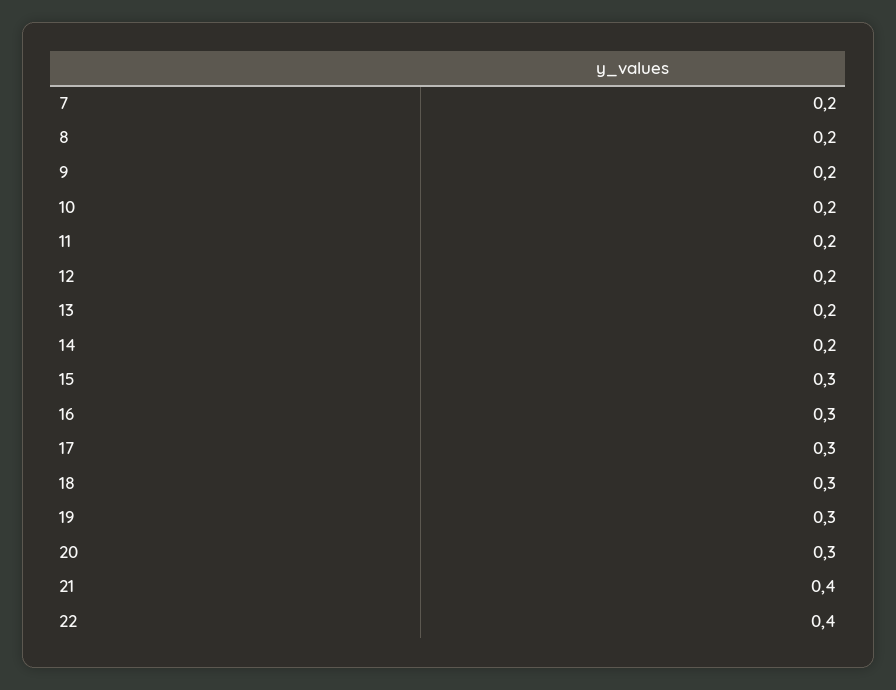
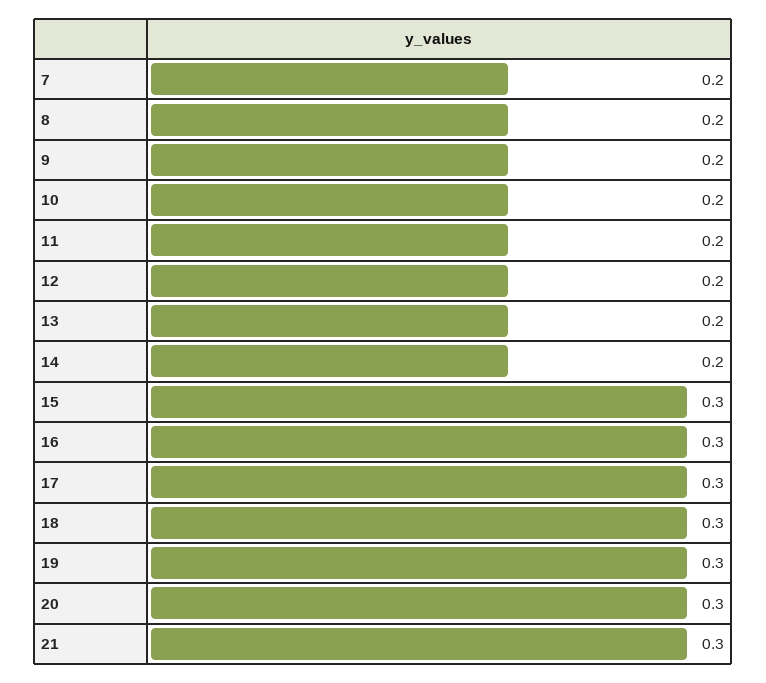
21: 0.4 -> 0.3
22: 0.4 -> none

